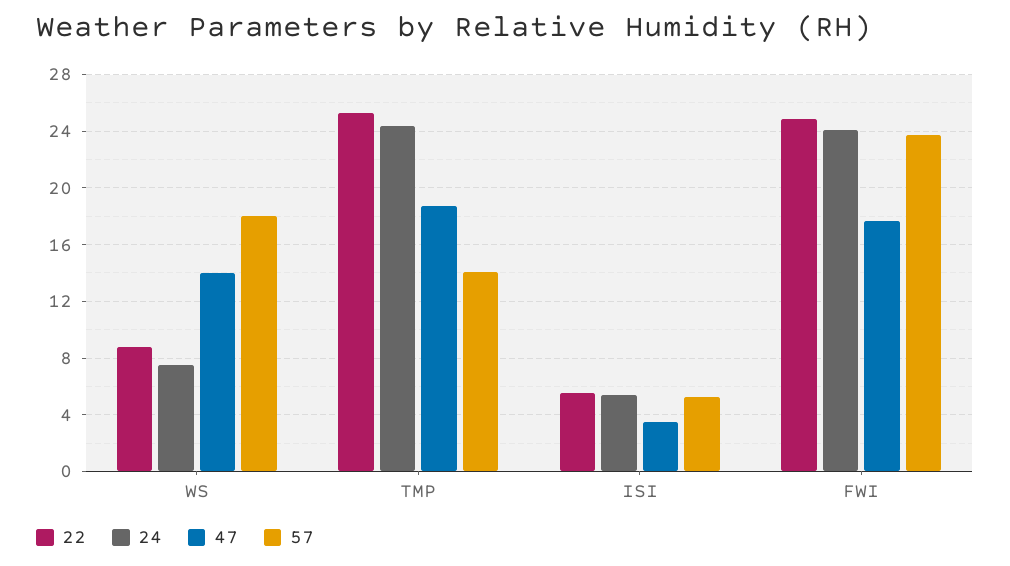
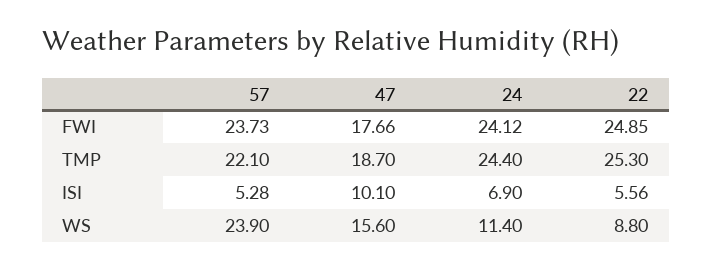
24, WS: 7.5 -> 11.4
47, WS: 14 -> 15.6
57, WS: 18 -> 23.9
57, TMP: 14 -> 22.1
24, ISI: 5.5 -> 6.9
47, ISI: 3.5 -> 10.1

